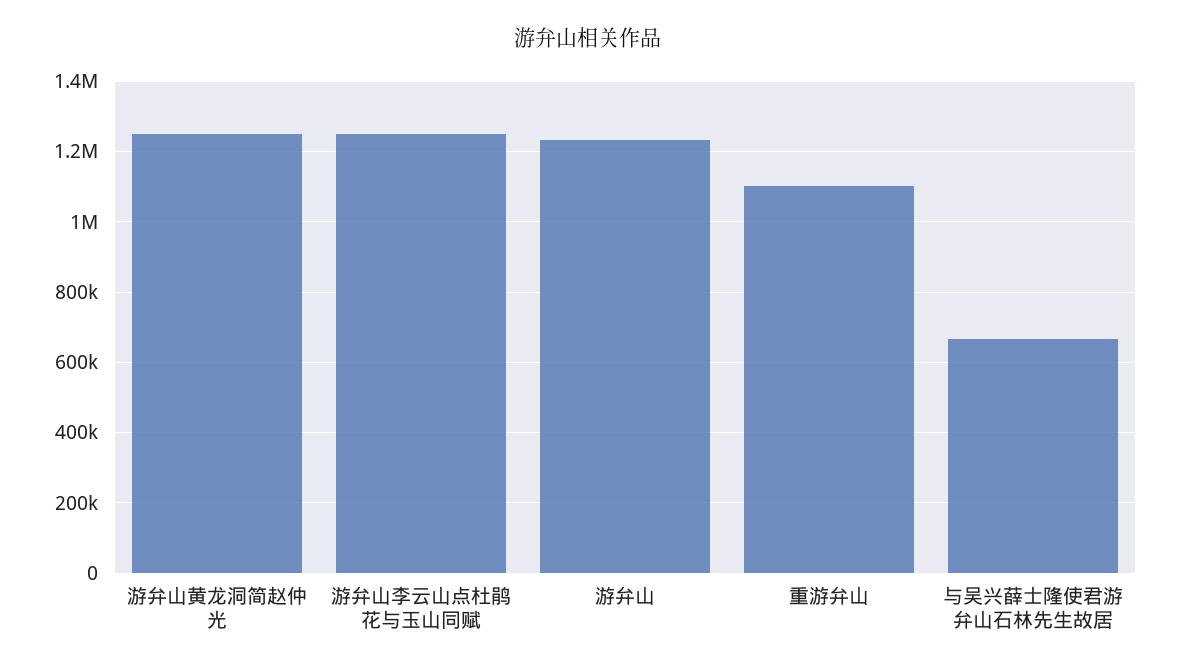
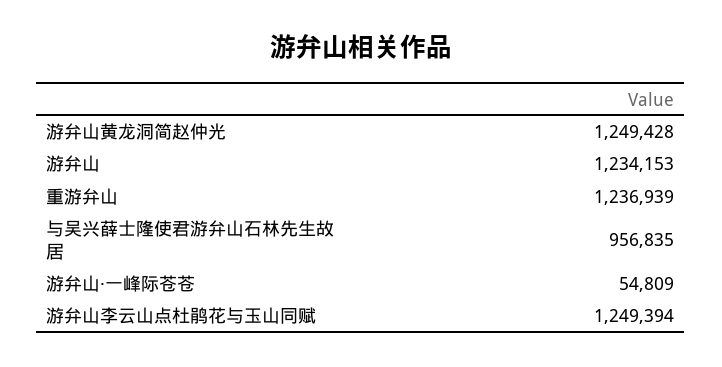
重游弁山: 1100000 -> 1236939
与吴兴薛士隆使君游弁山石林先生故居: 660000 -> 956835
游弁山·一峰际苍苍: none -> 54809

